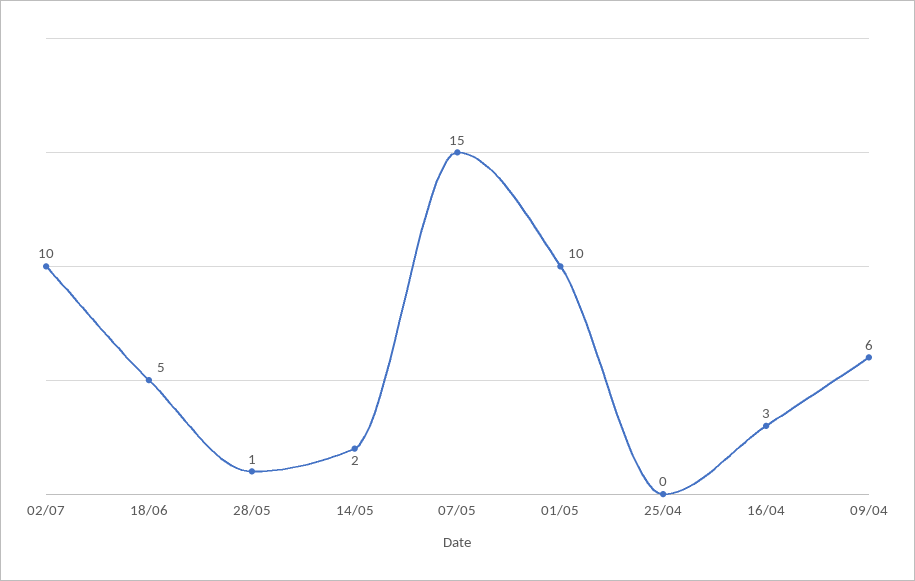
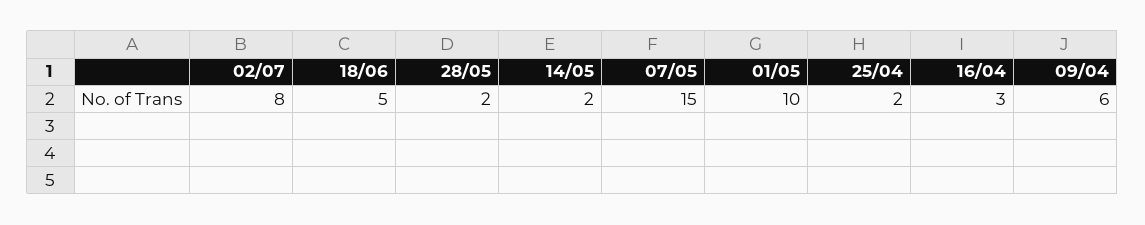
02/07: 10 -> 8
28/05: 1 -> 2
25/04: 0 -> 2

